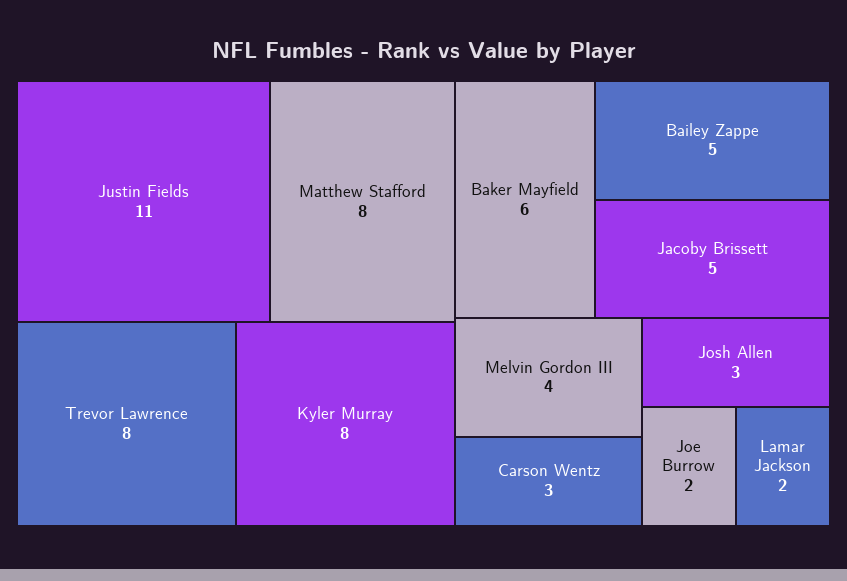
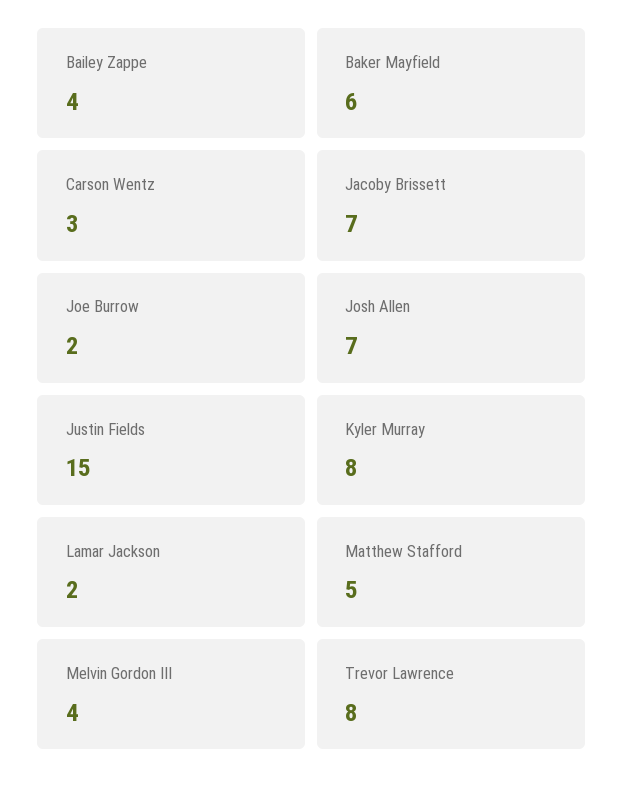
Justin Fields: 11 -> 15
Matthew Stafford: 8 -> 5
Bailey Zappe: 5 -> 4
Jacoby Brissett: 5 -> 7
Josh Allen: 3 -> 7

